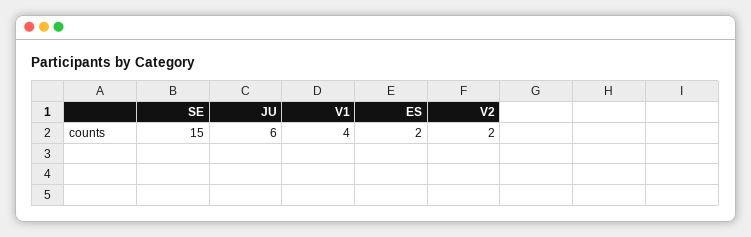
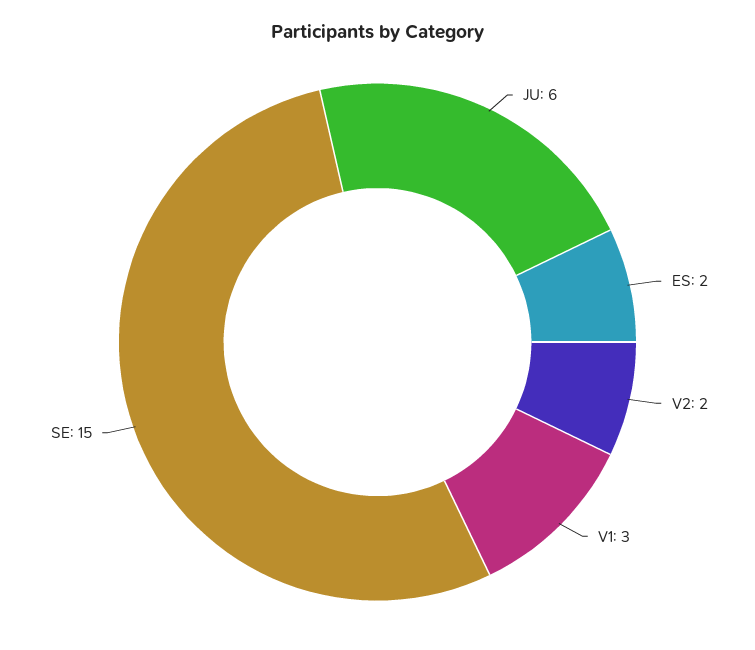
V1: 4 -> 3

